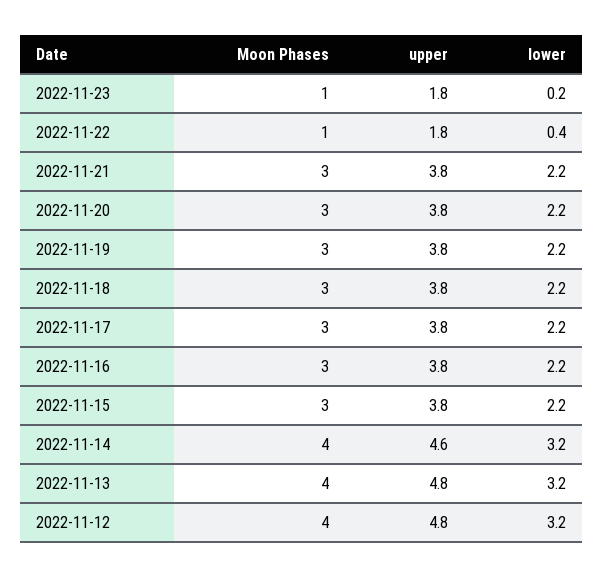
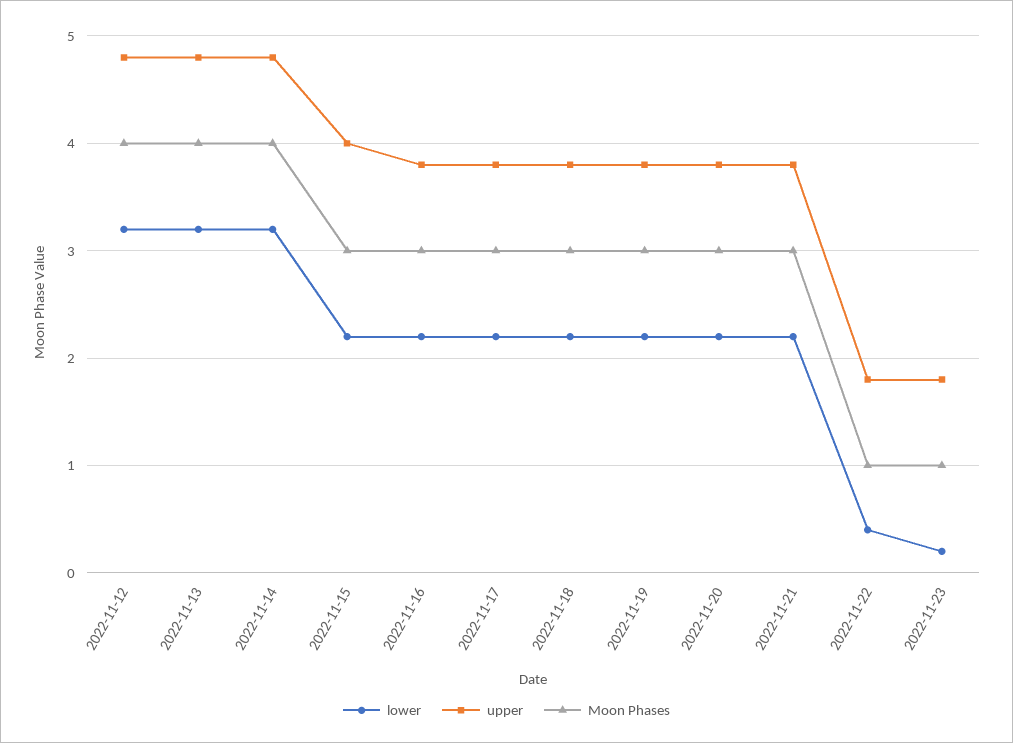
upper, 2022-11-15: 3.8 -> 4
upper, 2022-11-14: 4.6 -> 4.8

